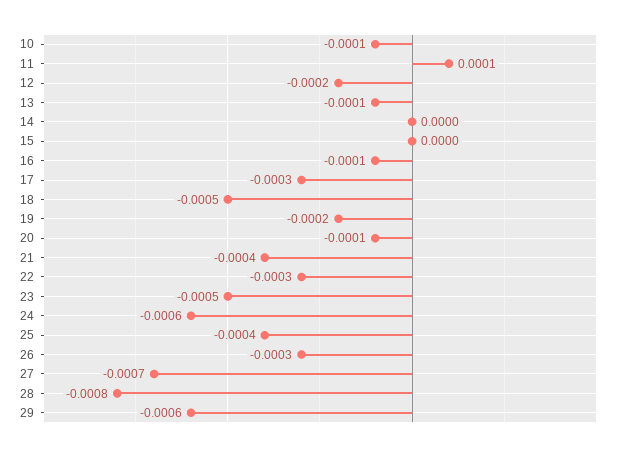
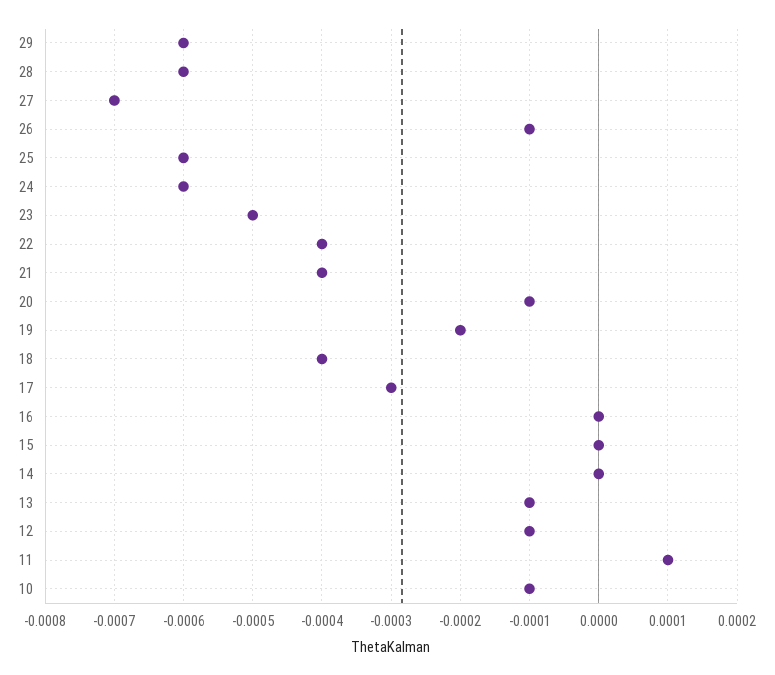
12: -0.0002 -> -0.0001
16: -0.0001 -> 0
18: -0.0005 -> -0.0004
22: -0.0003 -> -0.0004
25: -0.0004 -> -0.0006
26: -0.0003 -> -0.0001
28: -0.0008 -> -0.0006

